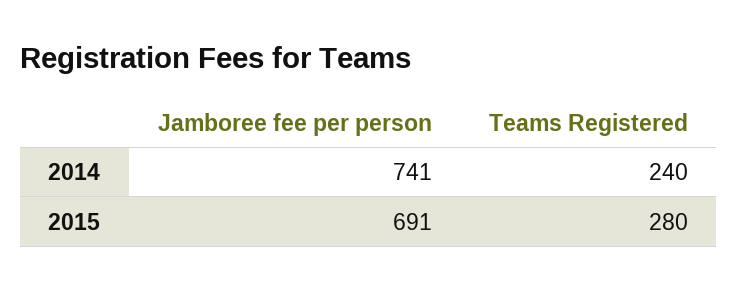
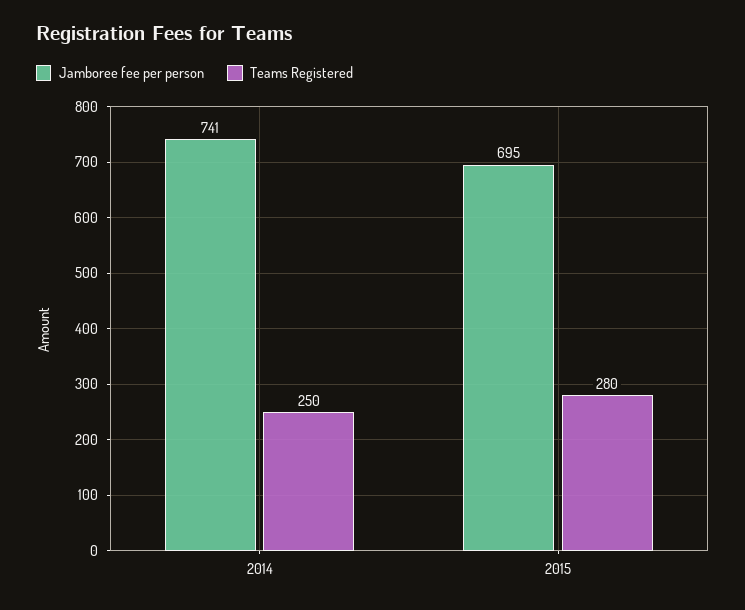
Teams Registered, 2014: 240 -> 250
Jamboree fee per person, 2015: 691 -> 695

